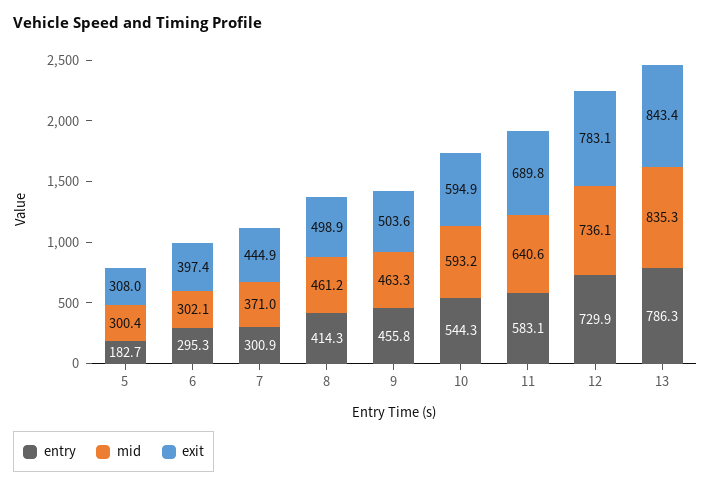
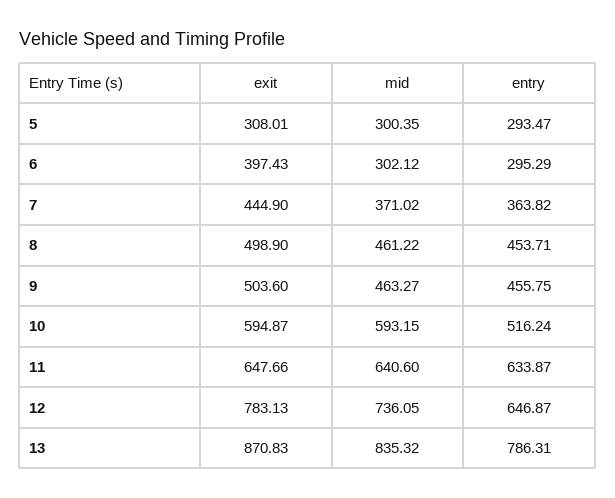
entry, 5: 182.7 -> 293.47
entry, 7: 300.9 -> 363.82
entry, 8: 414.3 -> 453.71
entry, 10: 544.3 -> 516.24
entry, 11: 583.1 -> 633.87
exit, 11: 689.8 -> 647.66
entry, 12: 729.9 -> 646.87
exit, 13: 843.4 -> 870.83

